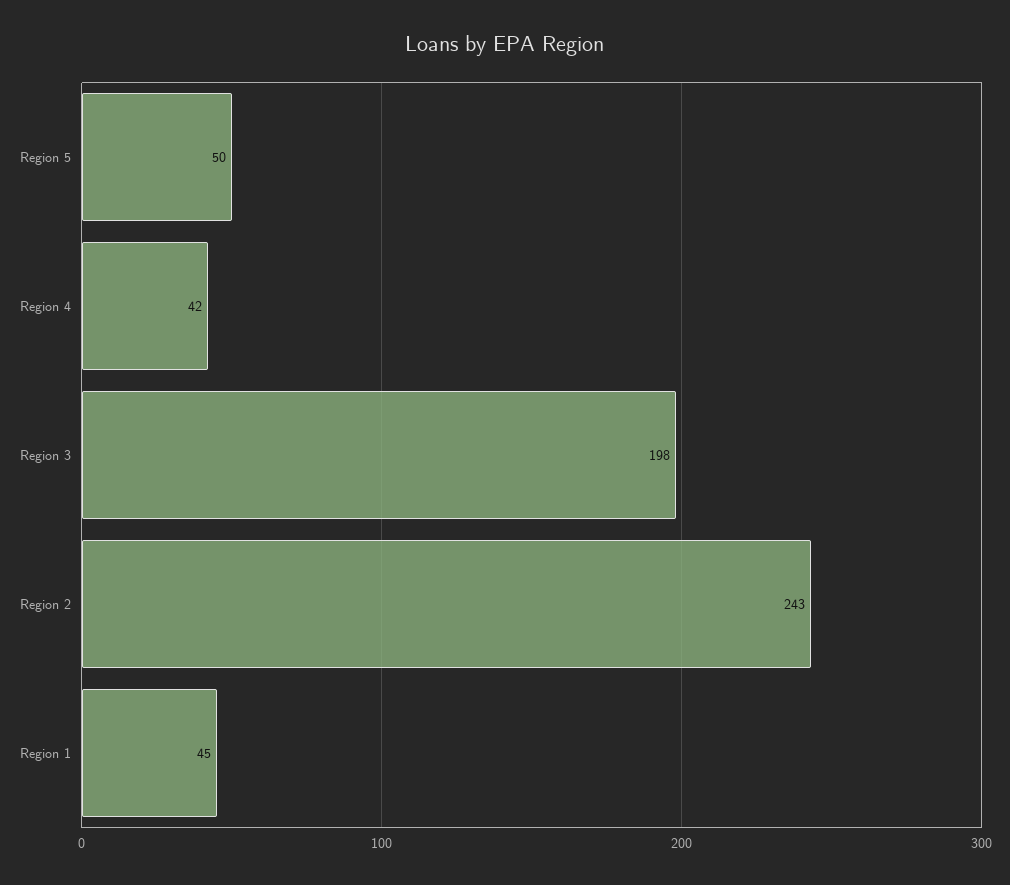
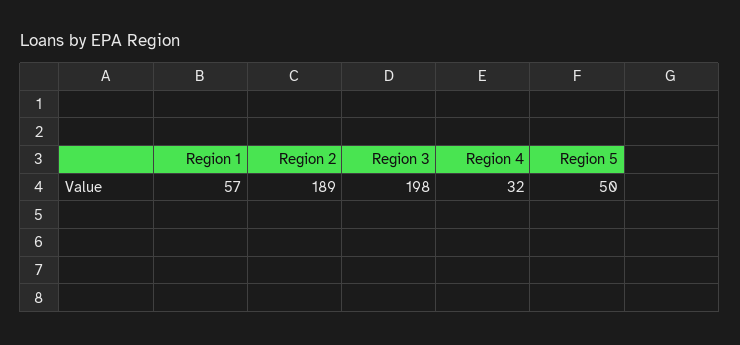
Region 4: 42 -> 32
Region 2: 243 -> 189
Region 1: 45 -> 57

